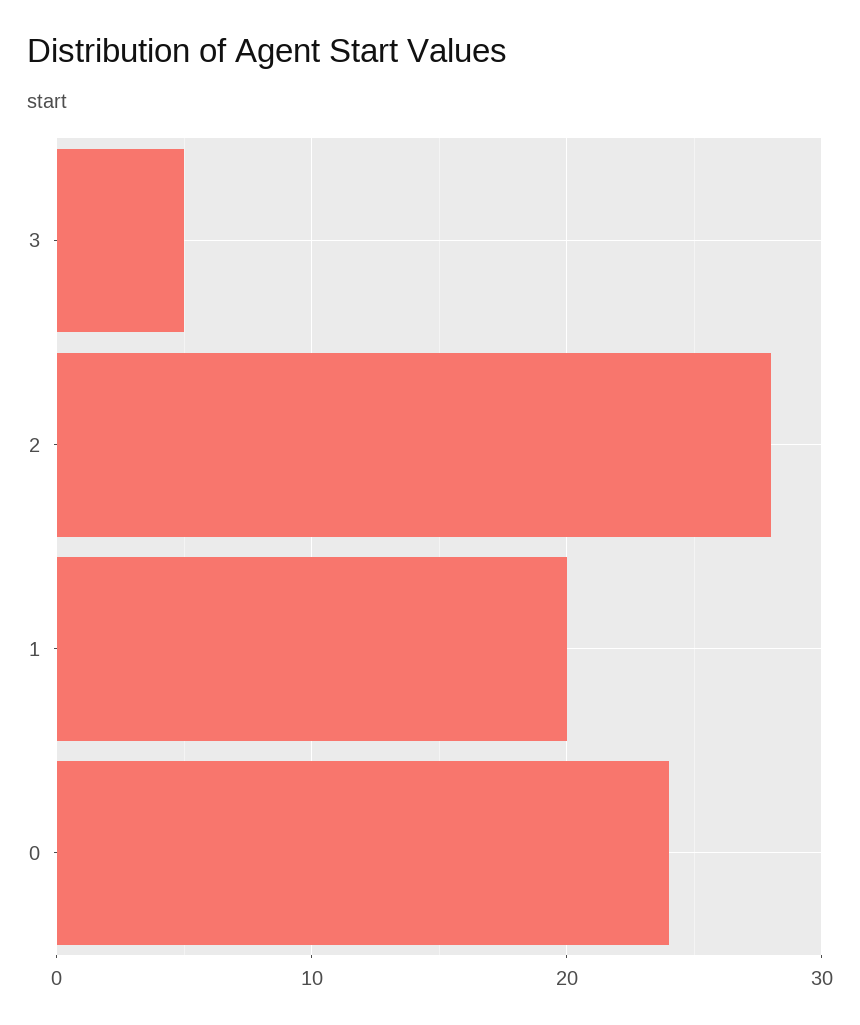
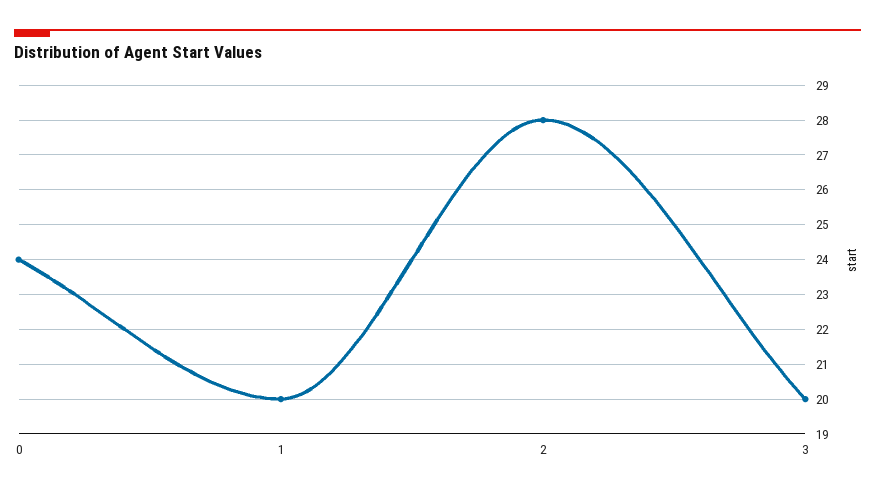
3: 5 -> 20

